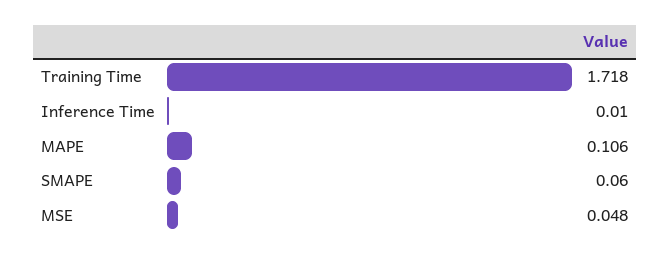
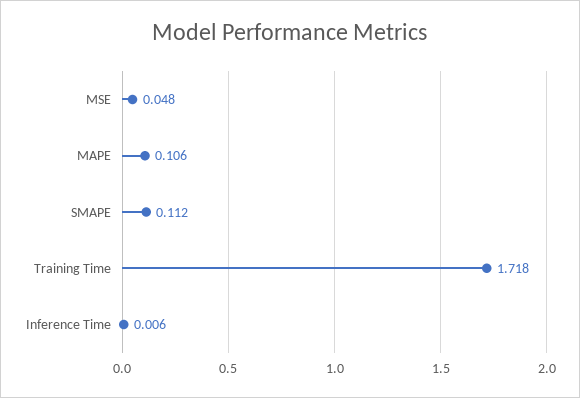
Inference Time: 0.01 -> 0.006
SMAPE: 0.06 -> 0.112

